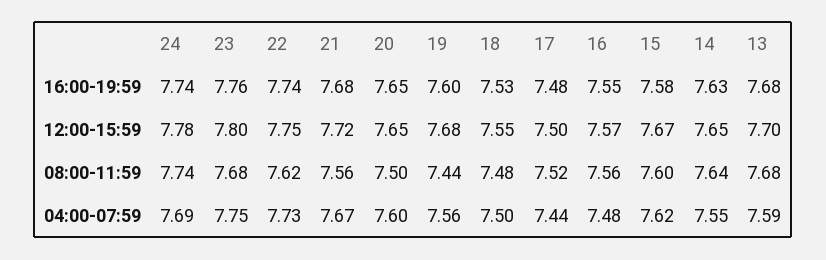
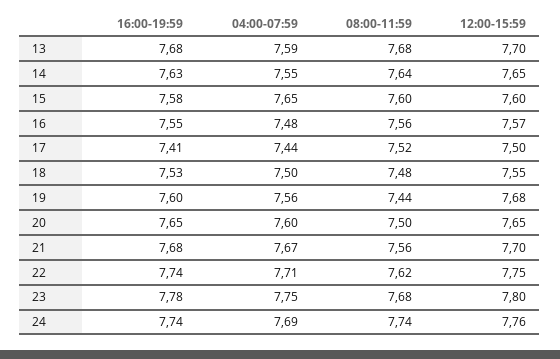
23, 16:00-19:59: 7.76 -> 7.78
17, 16:00-19:59: 7.48 -> 7.41
24, 12:00-15:59: 7.78 -> 7.76
21, 12:00-15:59: 7.72 -> 7.7
15, 12:00-15:59: 7.67 -> 7.6
22, 04:00-07:59: 7.73 -> 7.71
15, 04:00-07:59: 7.62 -> 7.65

